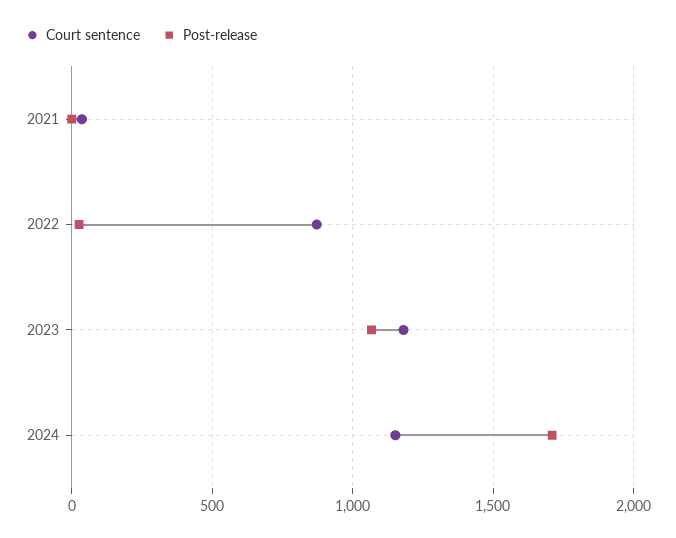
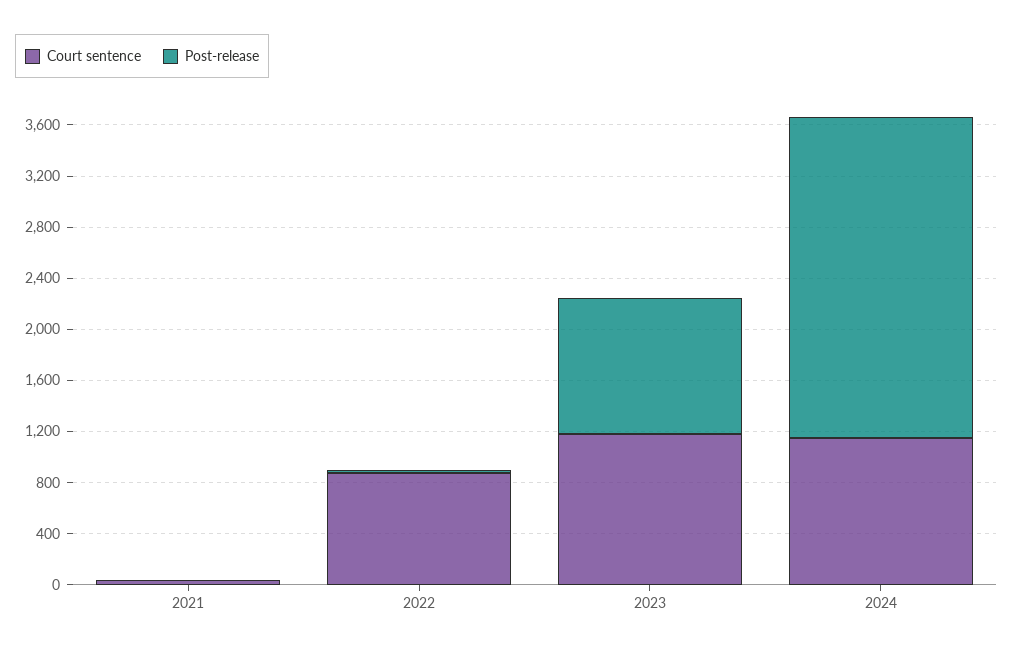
Post-release, 2024: 1700 -> 2500

